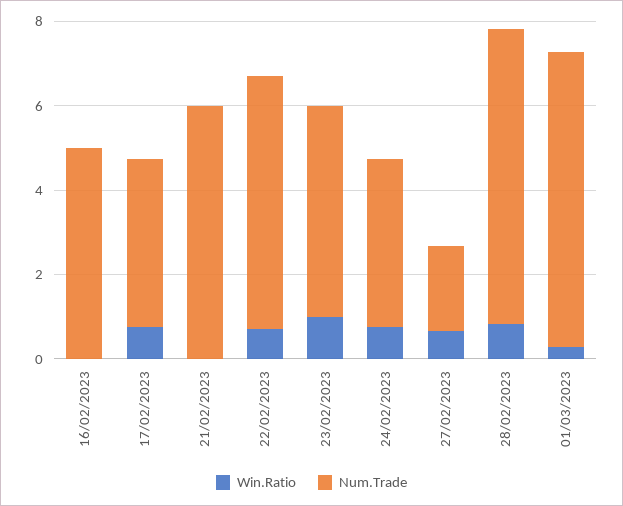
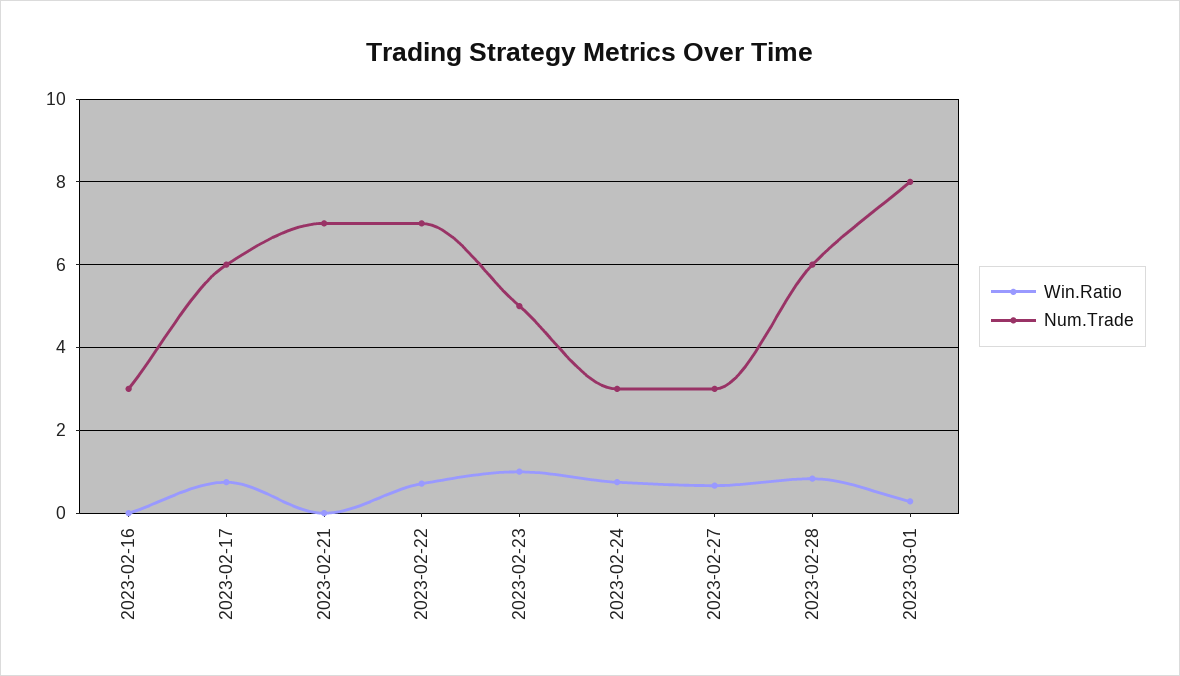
Num.Trade, 16/02/2023: 5 -> 3
Num.Trade, 17/02/2023: 4 -> 6
Num.Trade, 21/02/2023: 6 -> 7
Num.Trade, 22/02/2023: 6 -> 7
Num.Trade, 24/02/2023: 4 -> 3
Num.Trade, 27/02/2023: 2 -> 3
Num.Trade, 28/02/2023: 7 -> 6
Num.Trade, 01/03/2023: 7 -> 8

